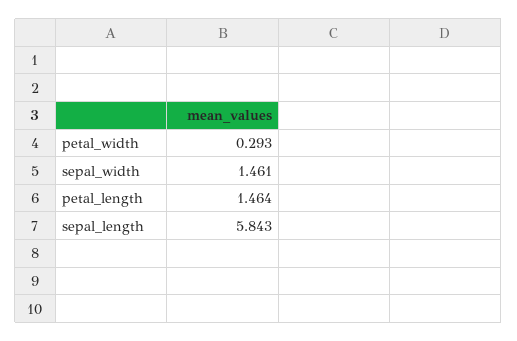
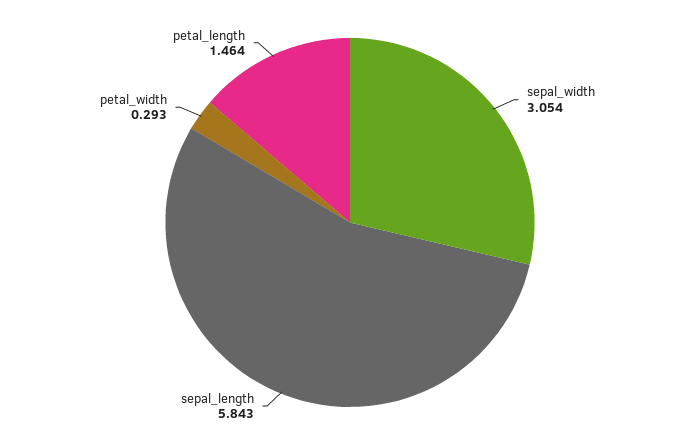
sepal_width: 1.461 -> 3.054

